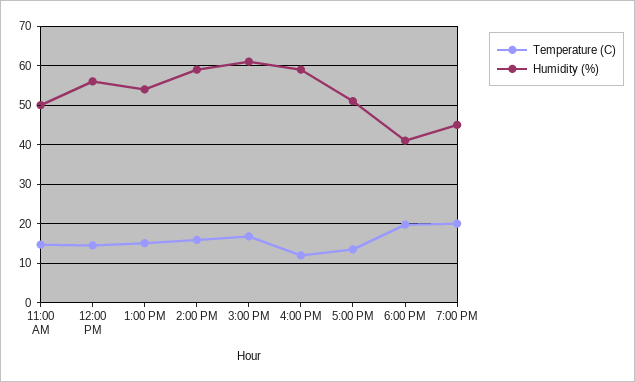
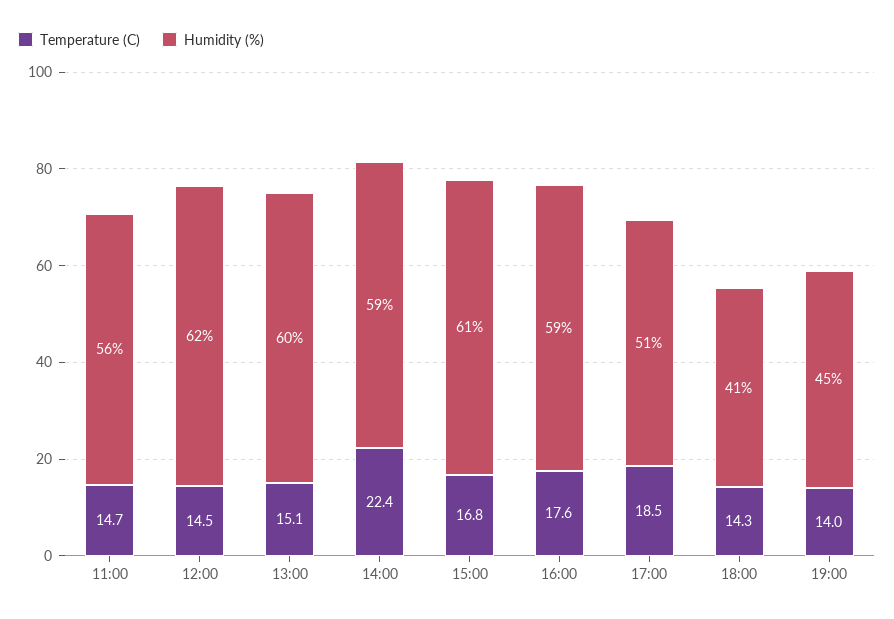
Humidity (%), 11:00 AM: 50 -> 56
Humidity (%), 12:00 PM: 56 -> 62
Humidity (%), 1:00 PM: 54 -> 60
Temperature (C), 2:00 PM: 16 -> 22.4
Temperature (C), 4:00 PM: 12 -> 17.6
Temperature (C), 5:00 PM: 14 -> 18.5
Temperature (C), 6:00 PM: 20 -> 14.3
Temperature (C), 7:00 PM: 20 -> 14

